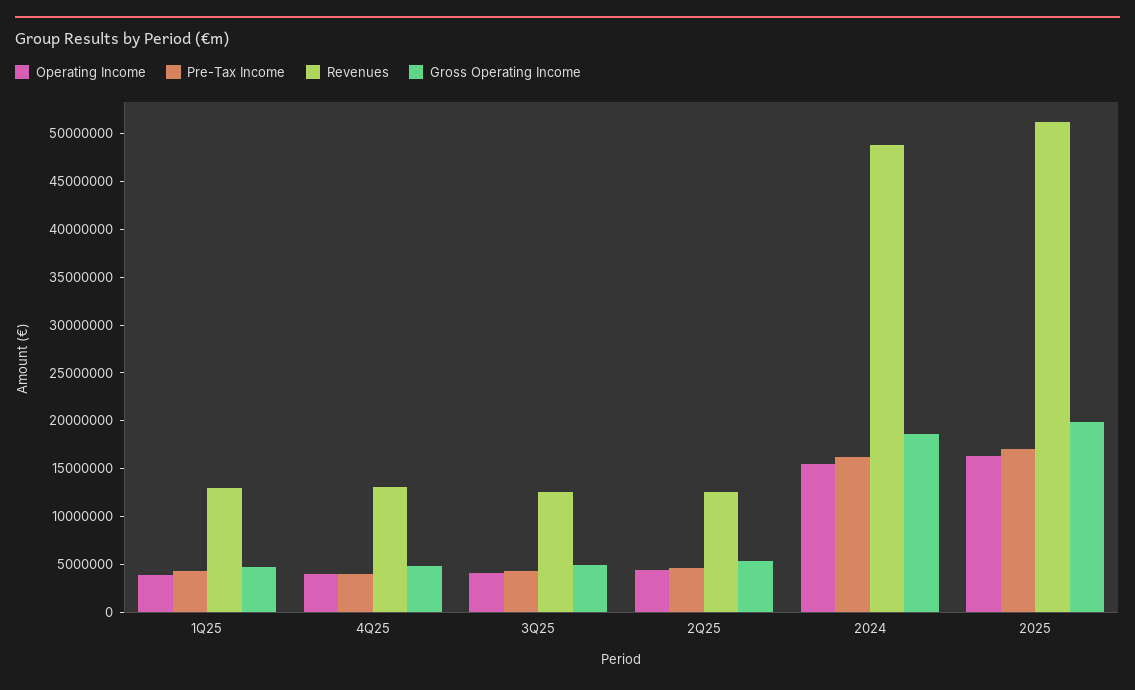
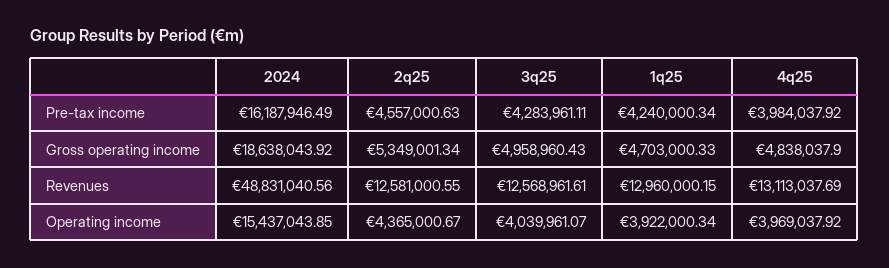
Operating Income, 2025: 16000000 -> none
Pre-Tax Income, 2025: 17000000 -> none
Revenues, 2025: 51000000 -> none
Gross Operating Income, 2025: 20000000 -> none

